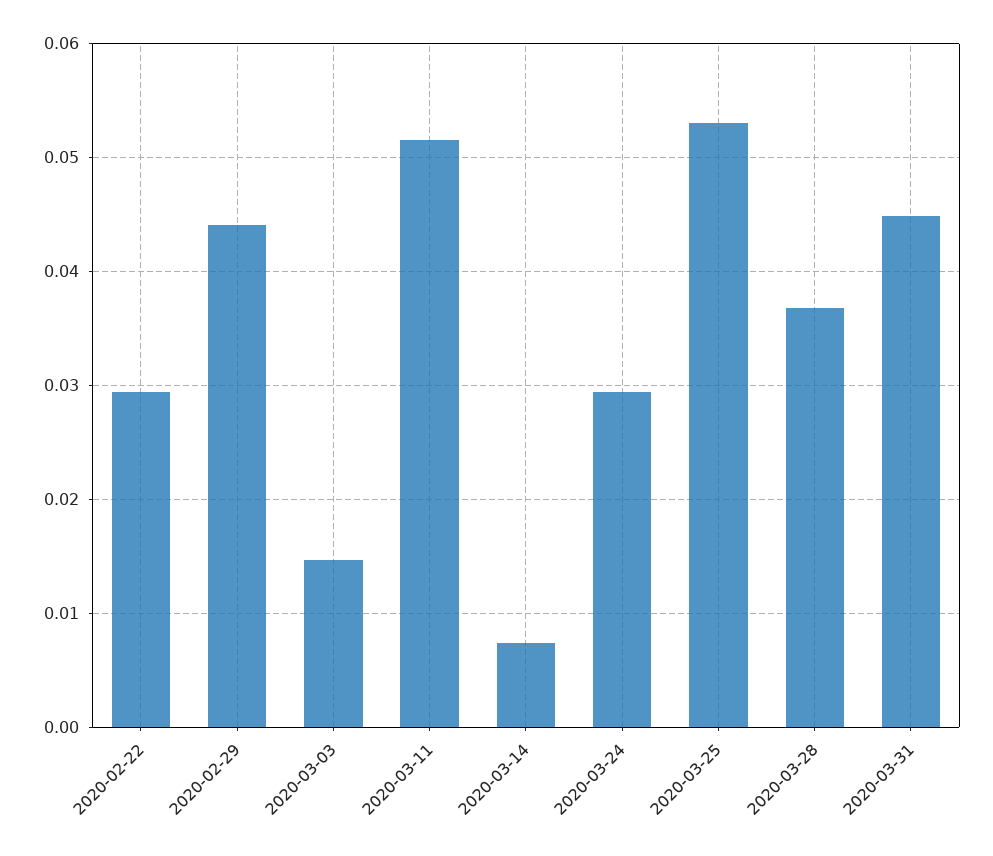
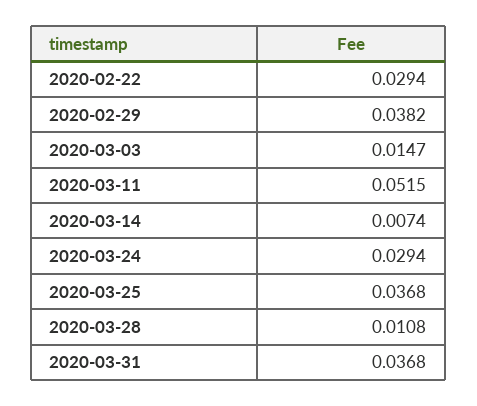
2020-02-29: 0.044 -> 0.0382
2020-03-25: 0.053 -> 0.0368
2020-03-28: 0.037 -> 0.0108
2020-03-31: 0.045 -> 0.0368

